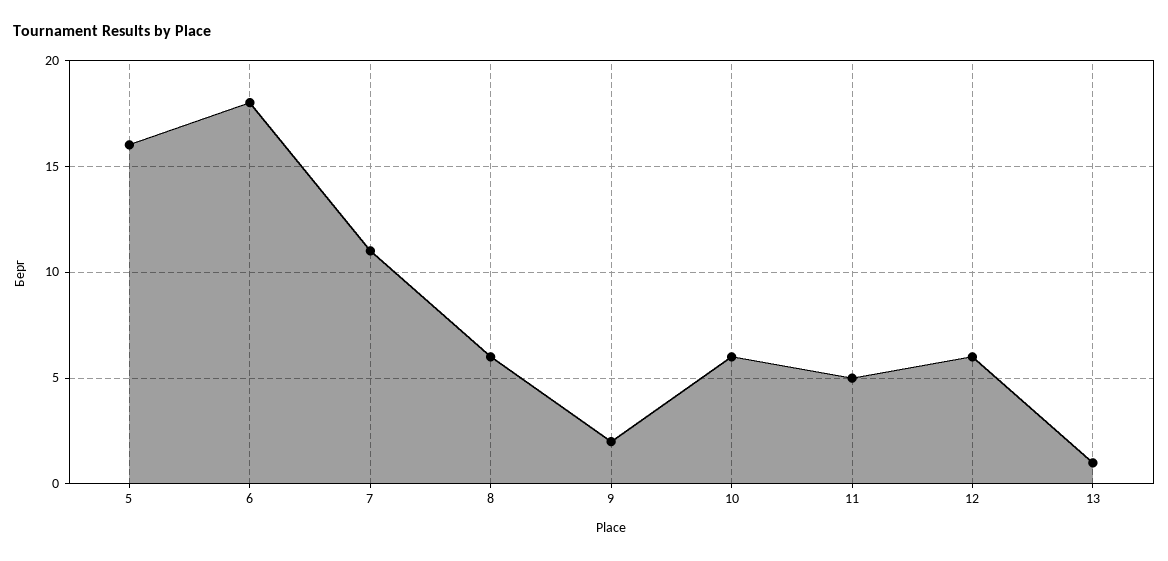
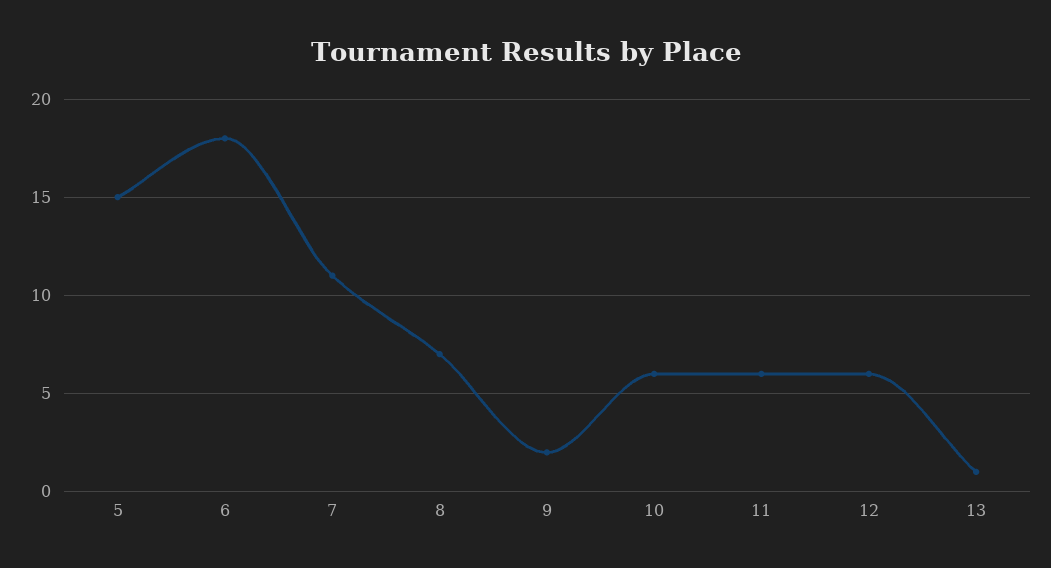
5: 16 -> 15
8: 6 -> 7
11: 5 -> 6

